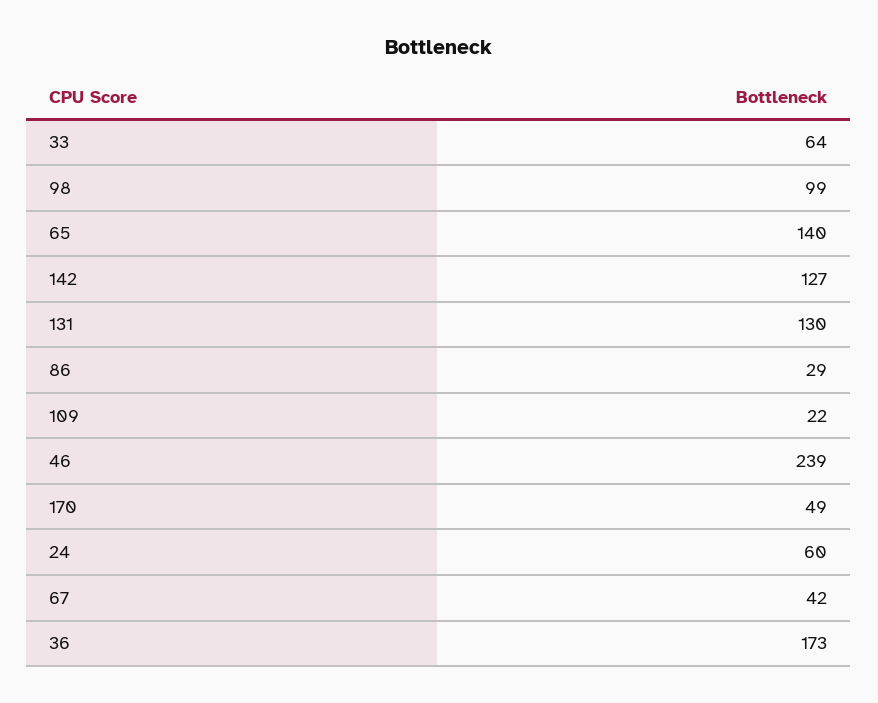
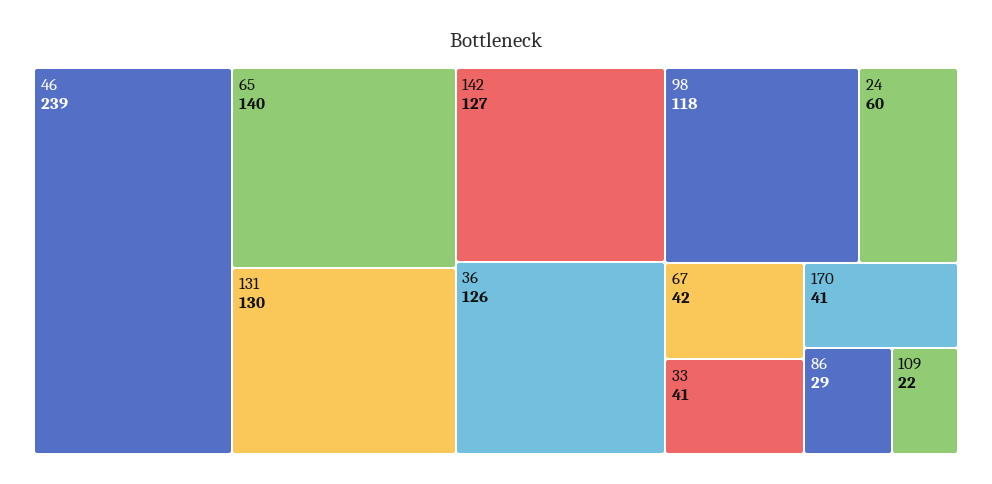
33: 64 -> 41
98: 99 -> 118
170: 49 -> 41
36: 173 -> 126

